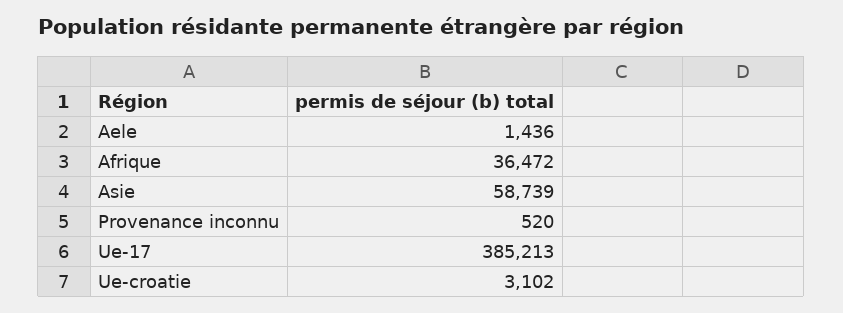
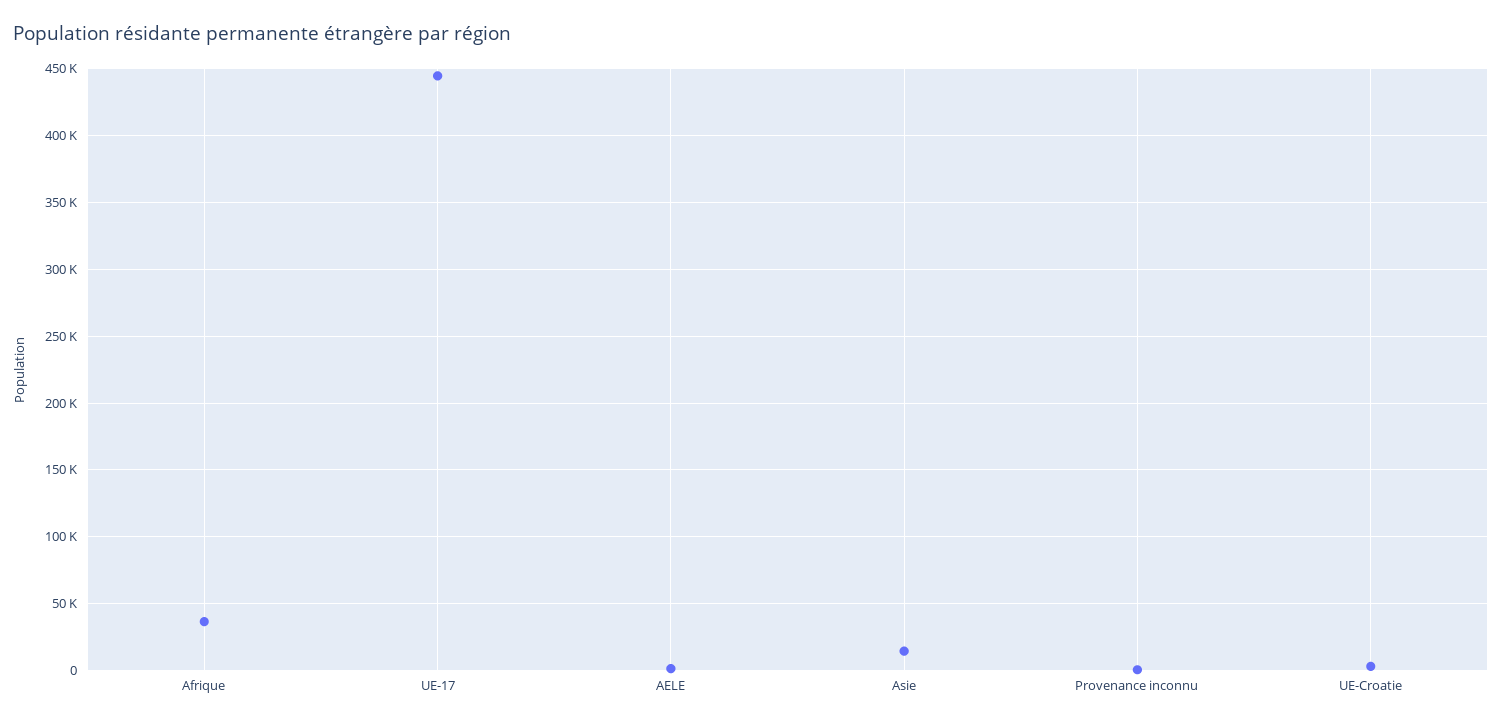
Asie: 58739 -> 15000
Ue-17: 385213 -> 445000

